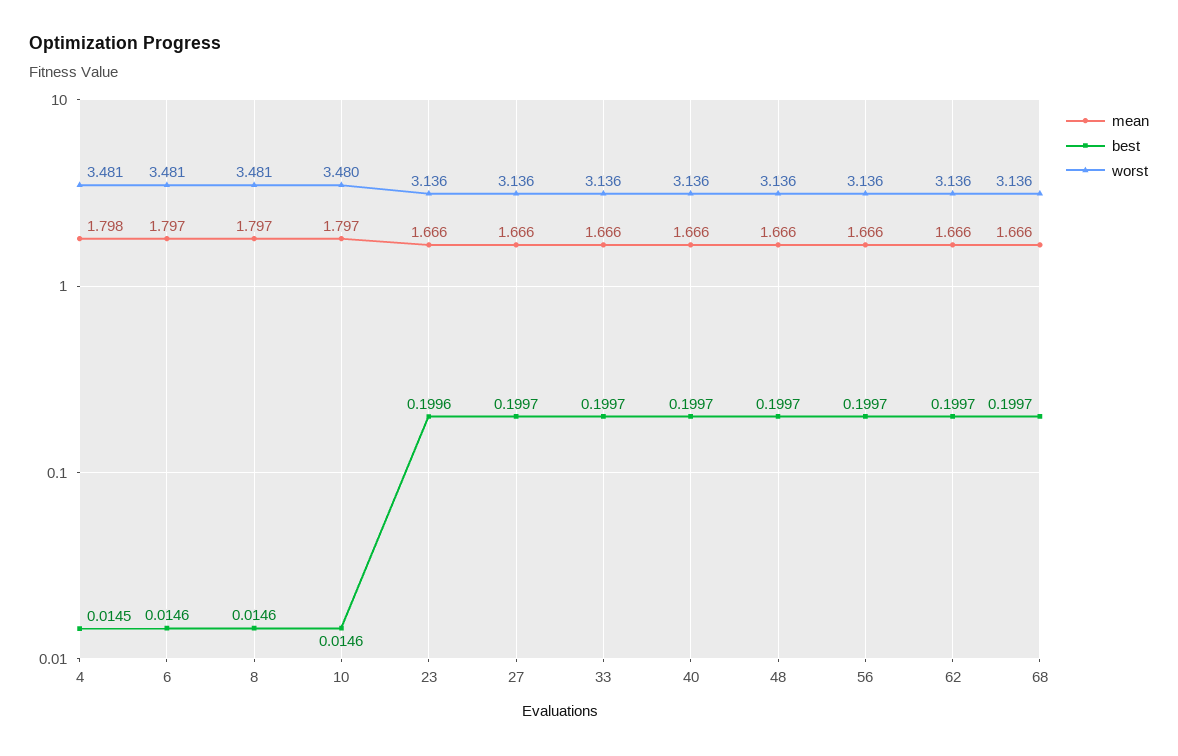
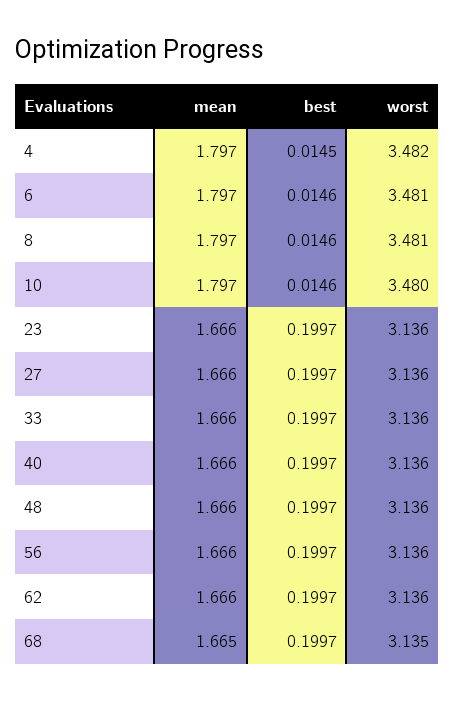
mean, 4: 1.798 -> 1.797
worst, 4: 3.481 -> 3.482
best, 23: 0.1996 -> 0.1997
mean, 68: 1.666 -> 1.665
worst, 68: 3.136 -> 3.135

